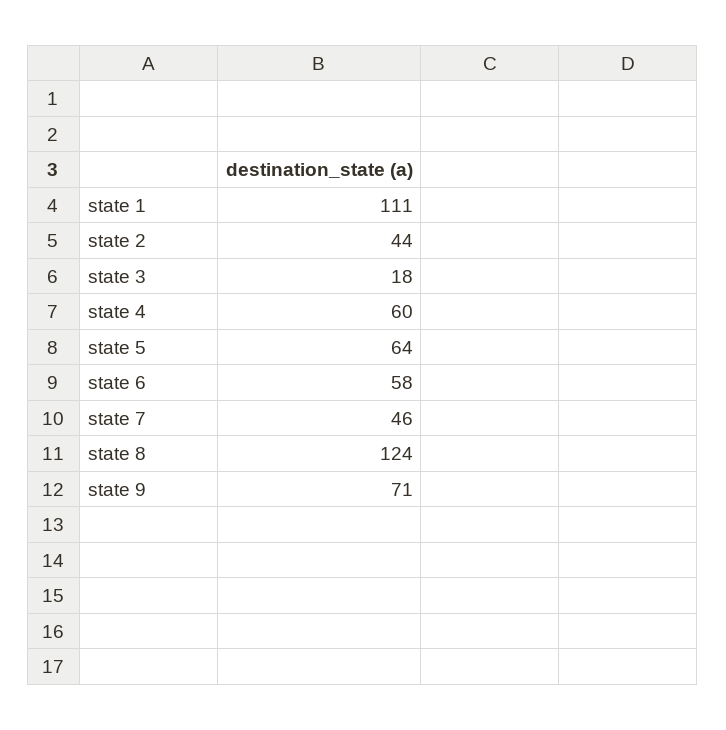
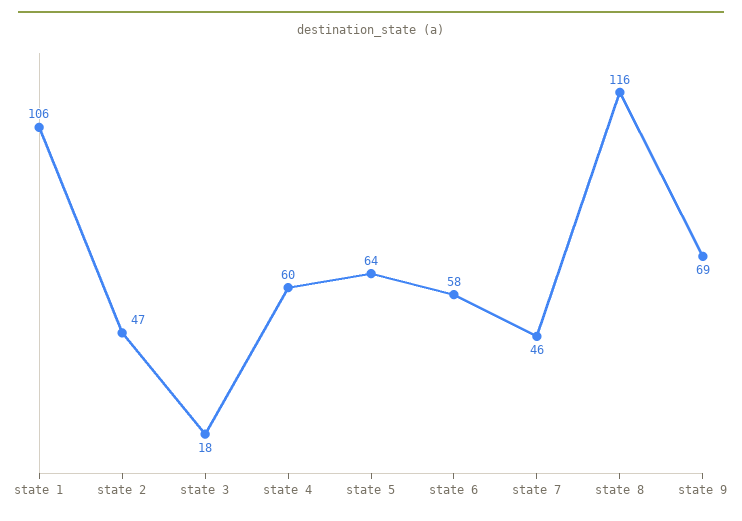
state 1: 111 -> 106
state 2: 44 -> 47
state 8: 124 -> 116
state 9: 71 -> 69

